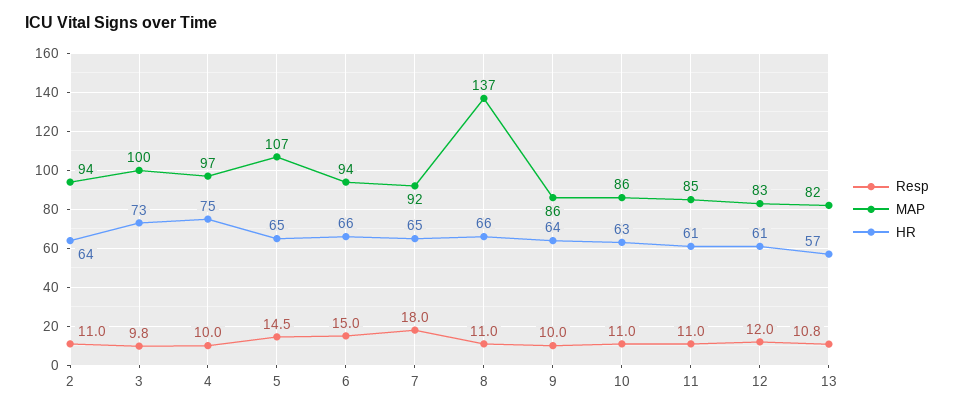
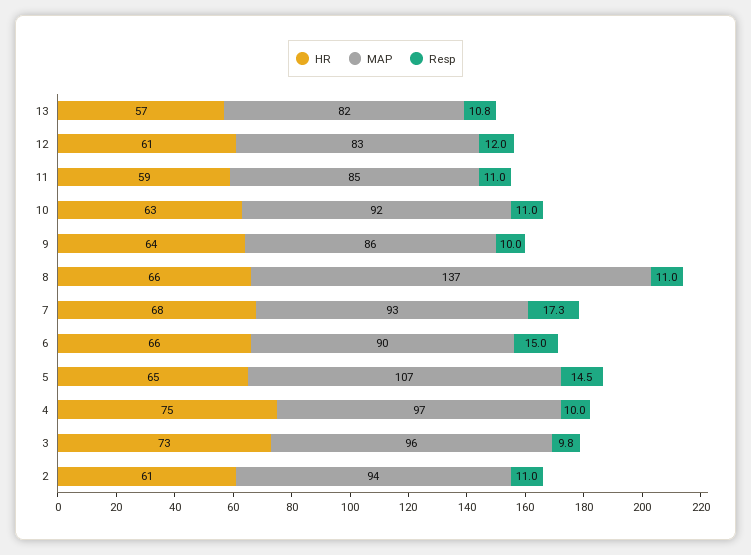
HR, 2: 64 -> 61
MAP, 3: 100 -> 96
MAP, 6: 94 -> 90
Resp, 7: 18 -> 17.3
MAP, 7: 92 -> 93
HR, 7: 65 -> 68
MAP, 10: 86 -> 92
HR, 11: 61 -> 59

